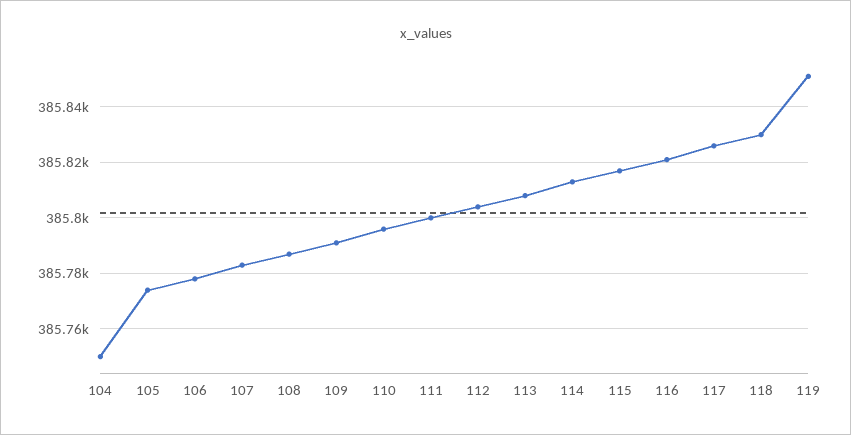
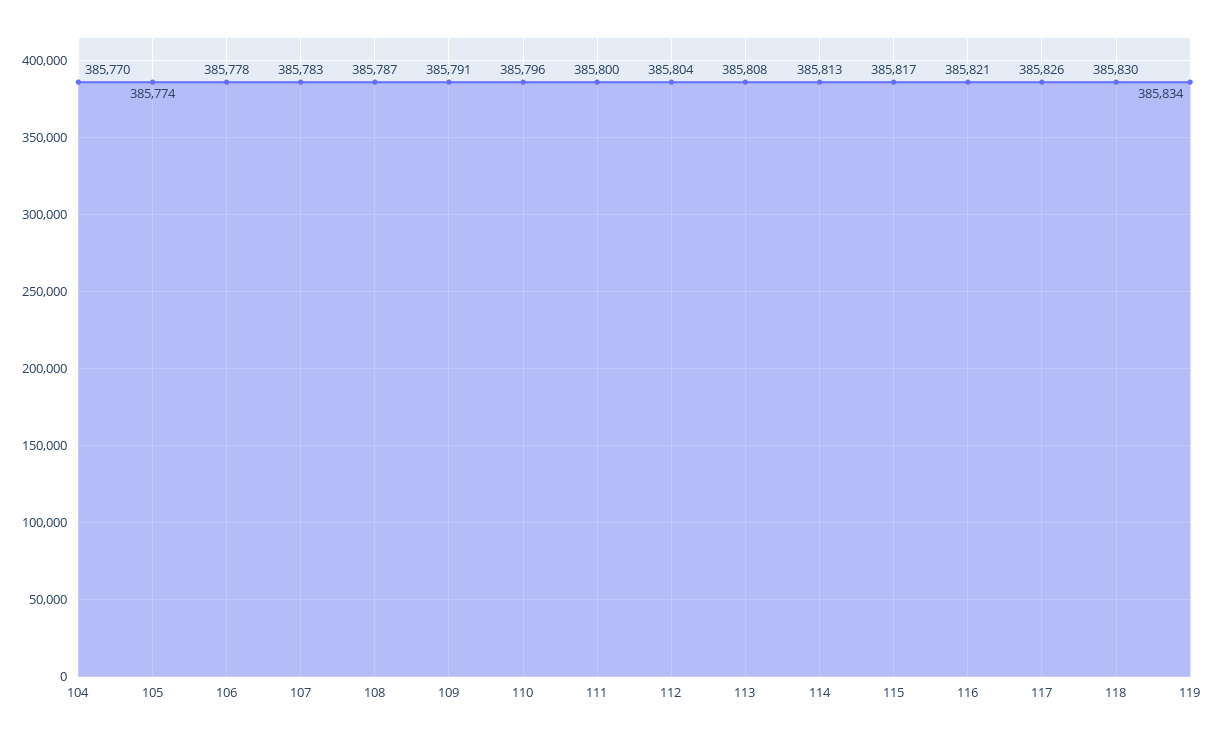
104: 385750 -> 385770
119: 385850 -> 385834

